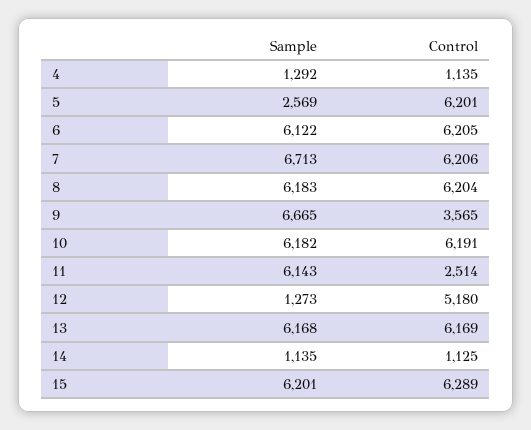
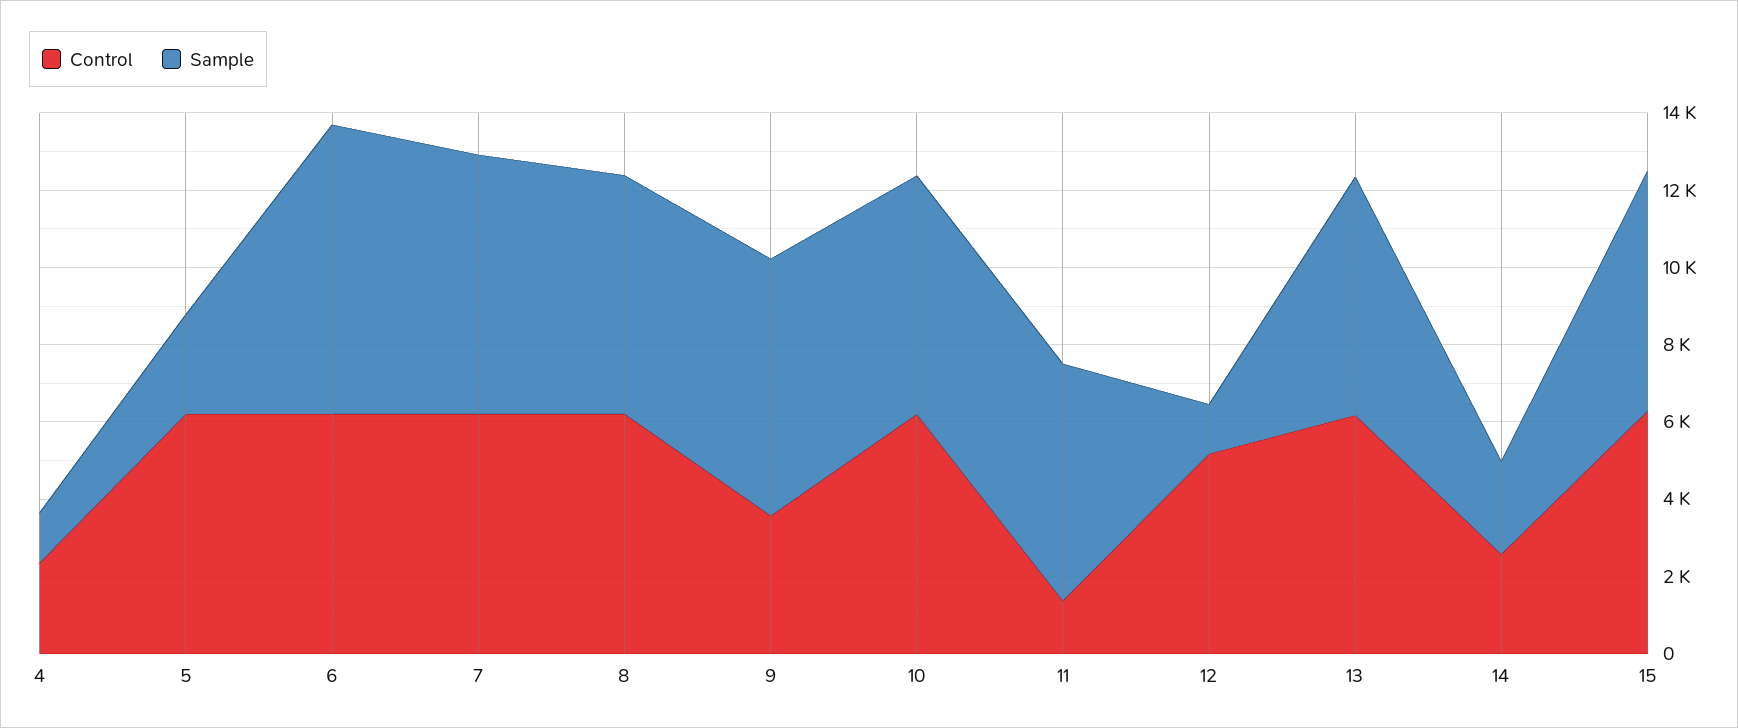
Control, 4: 1135 -> 2500
Sample, 6: 6122 -> 7500
Control, 11: 2514 -> 1500
Sample, 14: 1135 -> 2500
Control, 14: 1125 -> 2500

